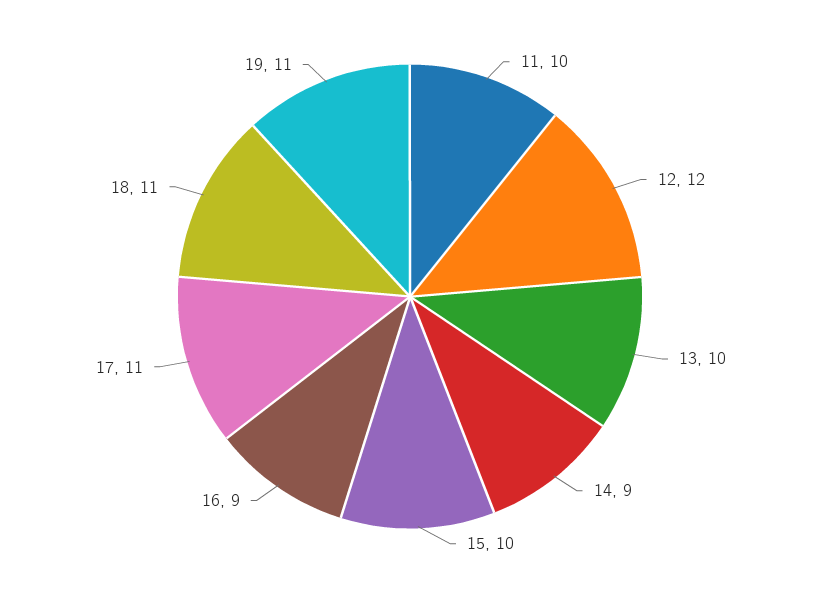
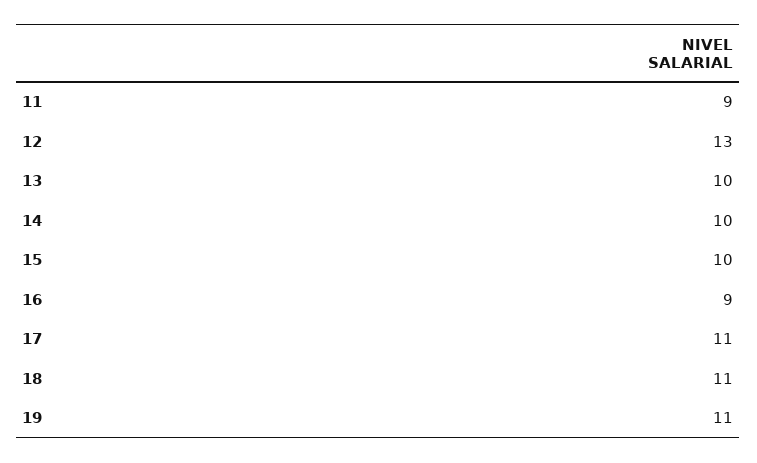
11: 10 -> 9
12: 12 -> 13
14: 9 -> 10

